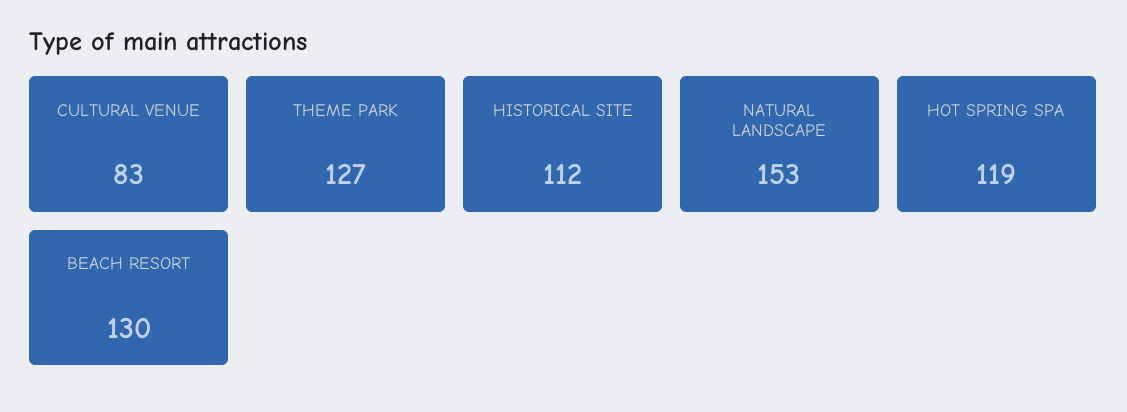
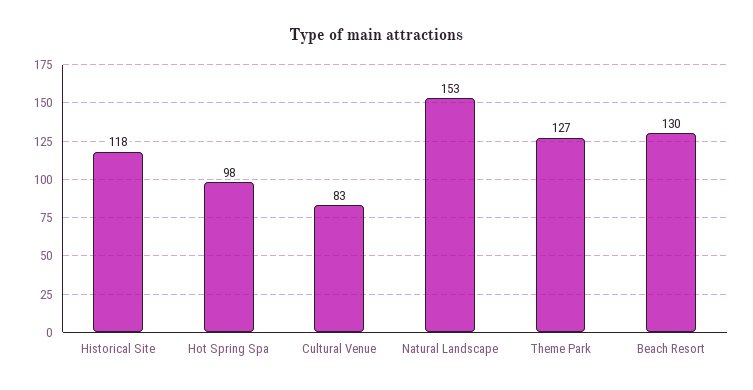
HISTORICAL SITE: 112 -> 118
HOT SPRING SPA: 119 -> 98

